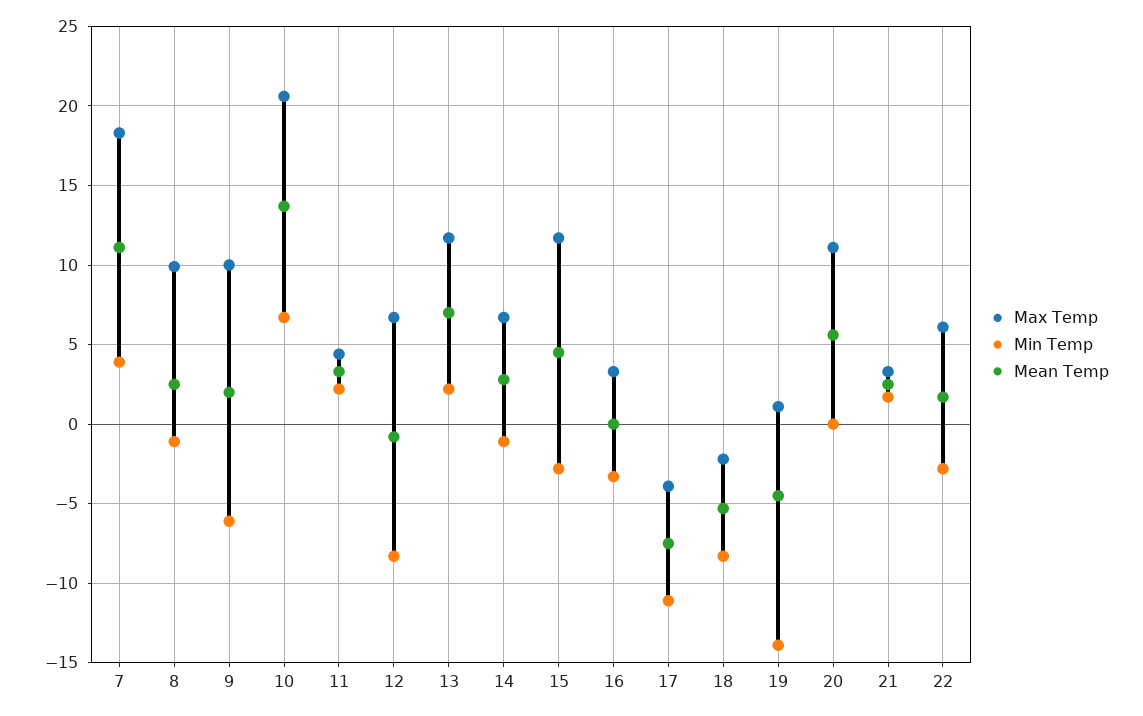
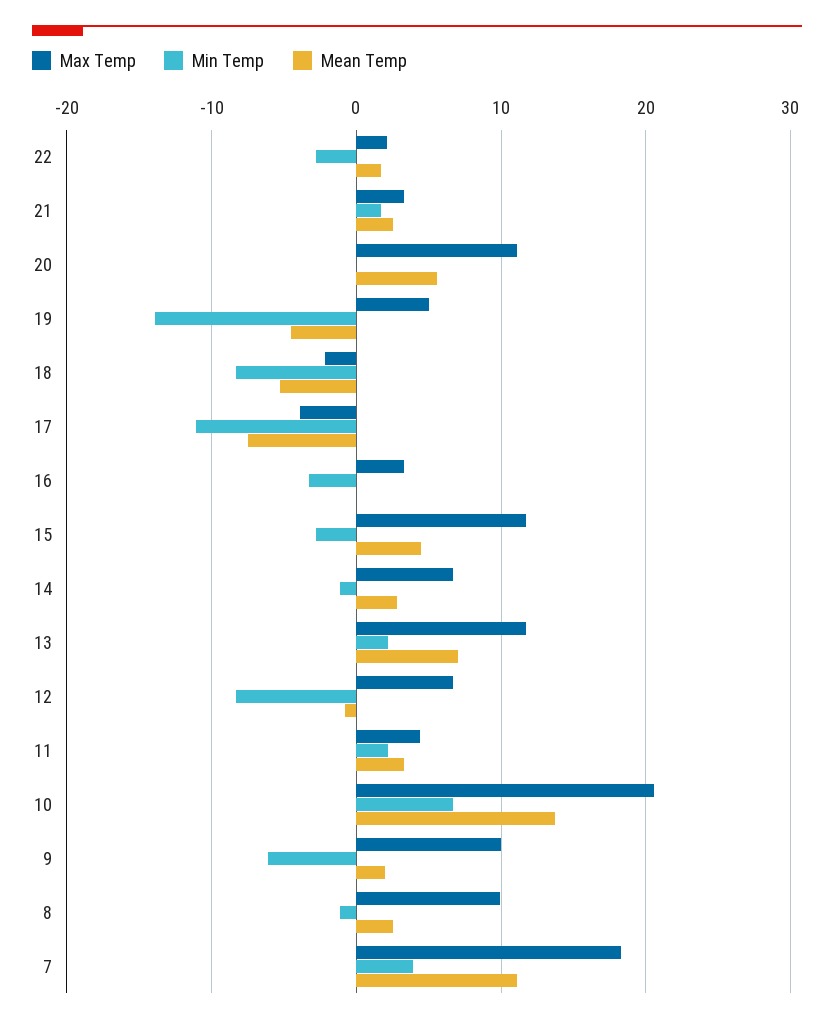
Max Temp, 19: 1 -> 5
Max Temp, 22: 6 -> 2

